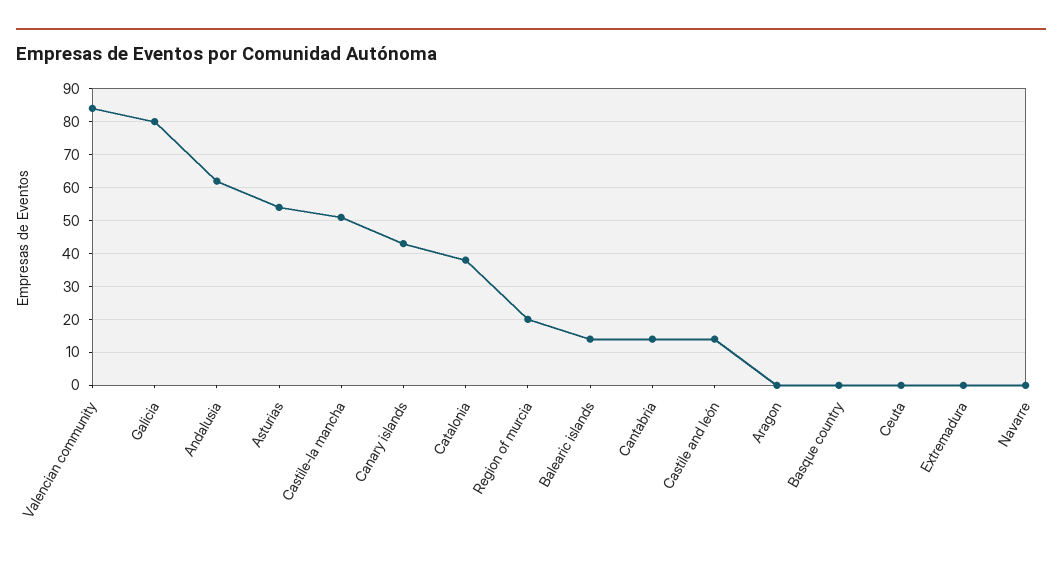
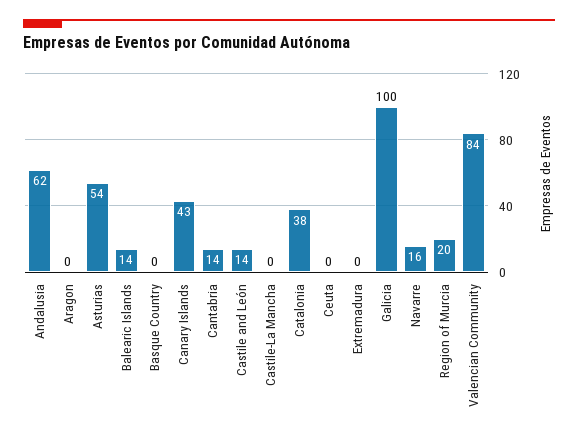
Galicia: 80 -> 100
Castile-la mancha: 50 -> 0
Navarre: 0 -> 16

